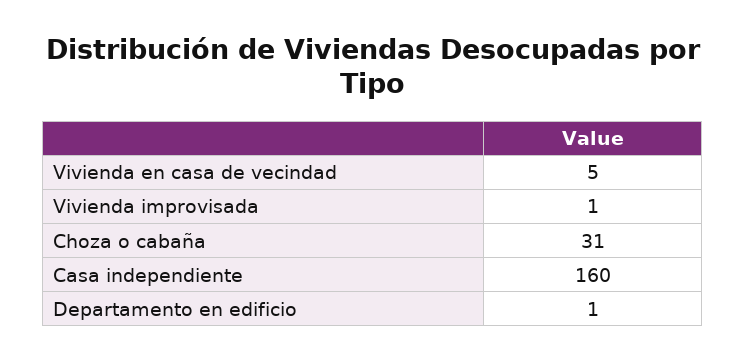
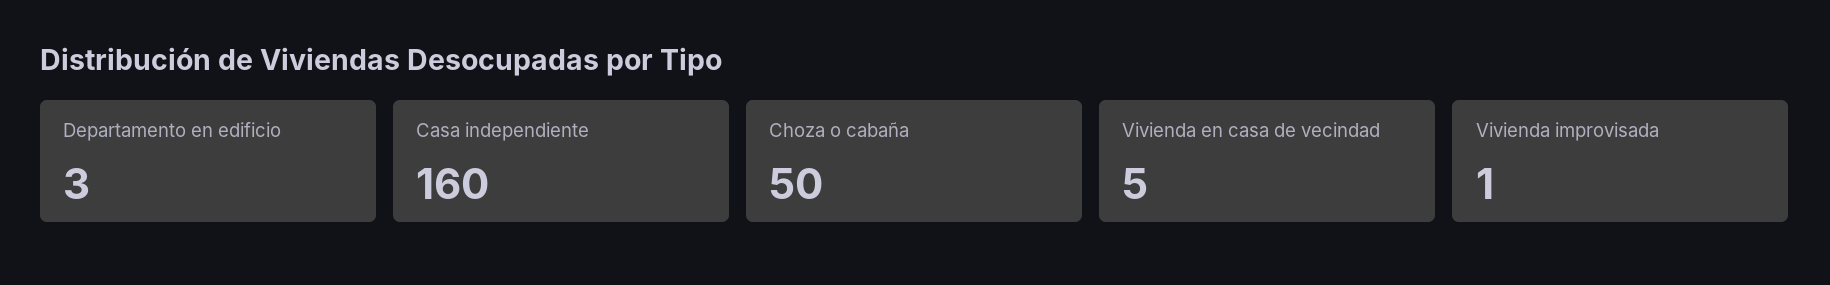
Choza o cabaña: 31 -> 50
Departamento en edificio: 1 -> 3

